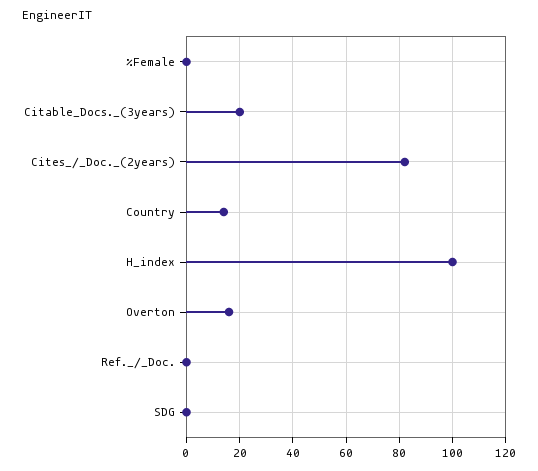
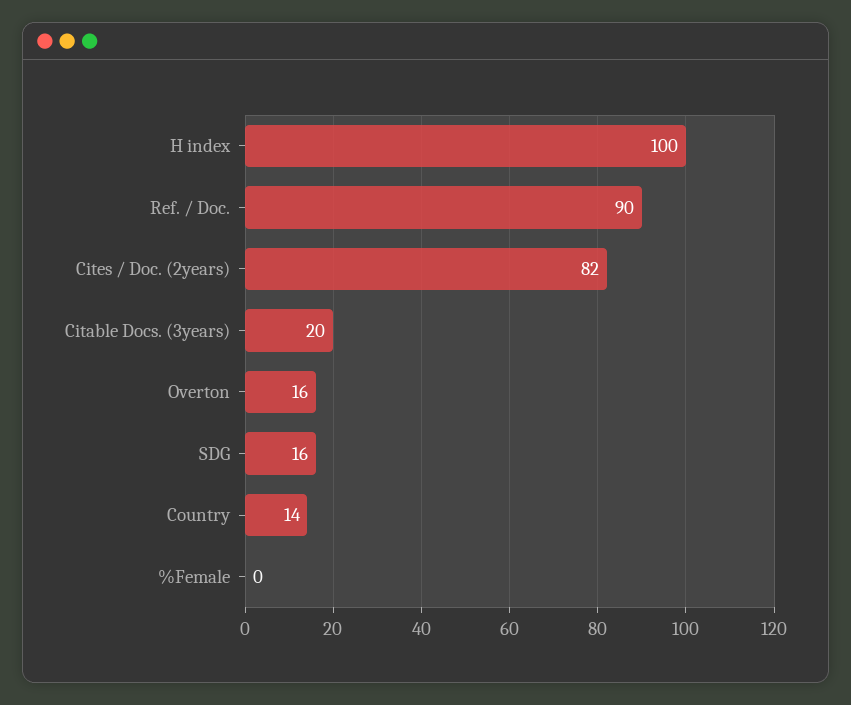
Ref._/_Doc.: 0 -> 90
SDG: 0 -> 16

